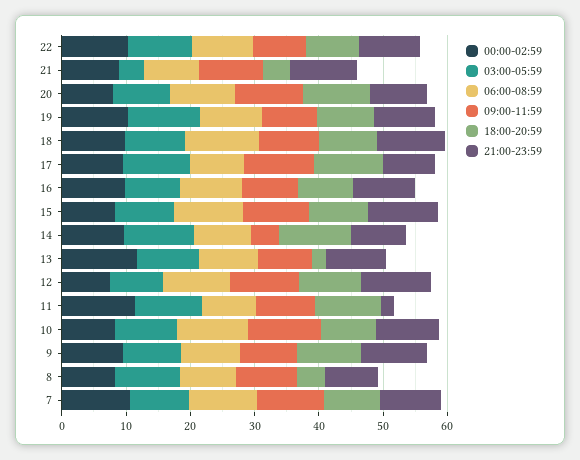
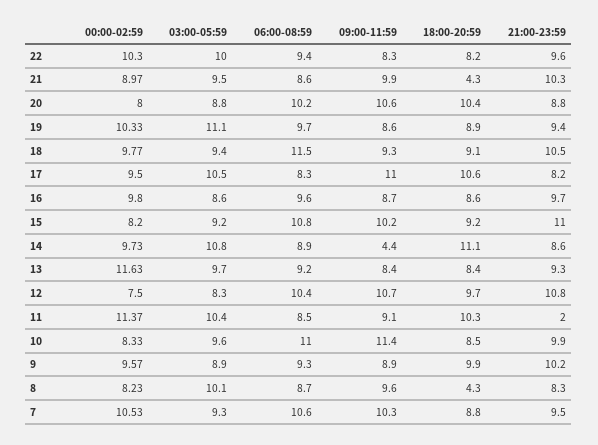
03:00-05:59, 21: 4 -> 9.5
18:00-20:59, 13: 2 -> 8.4

